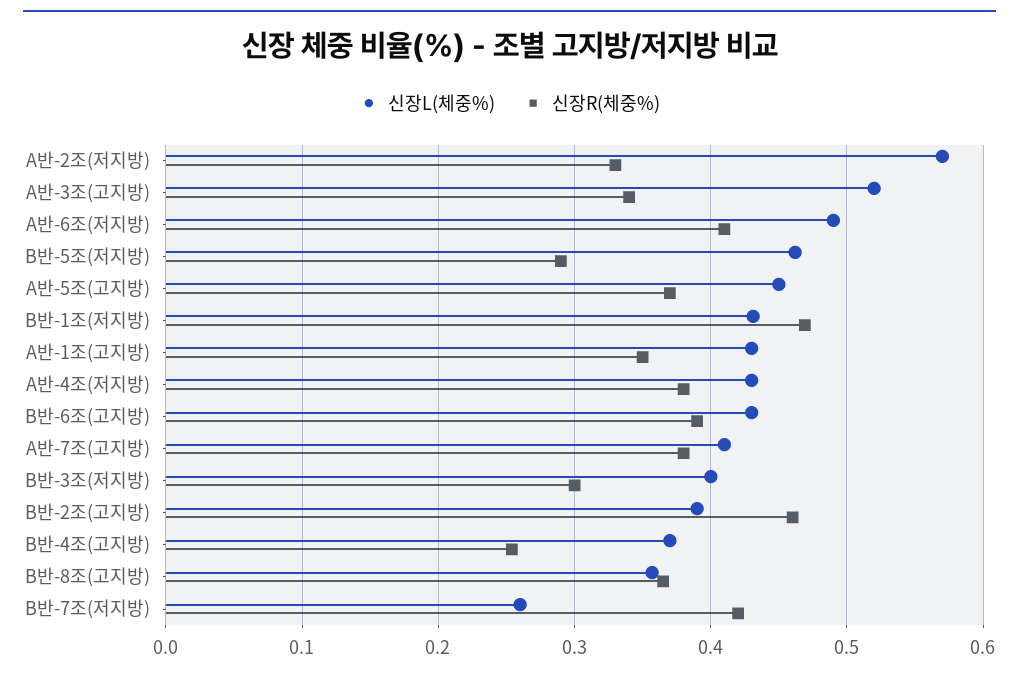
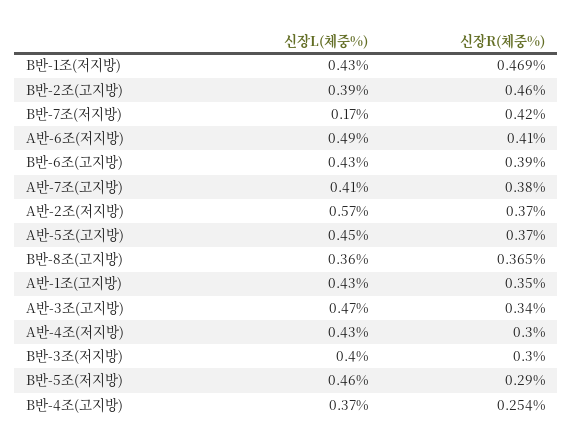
신장R(체중%), A반-2조(저지방): 0.33 -> 0.37
신장L(체중%), A반-3조(고지방): 0.52 -> 0.47
신장R(체중%), A반-4조(저지방): 0.38 -> 0.3
신장L(체중%), B반-7조(저지방): 0.26 -> 0.17

